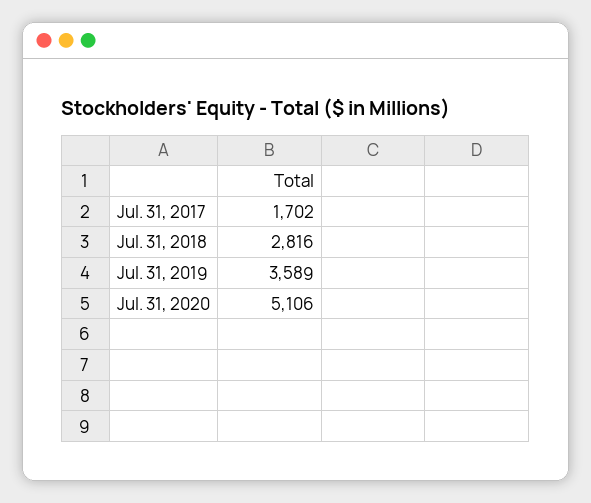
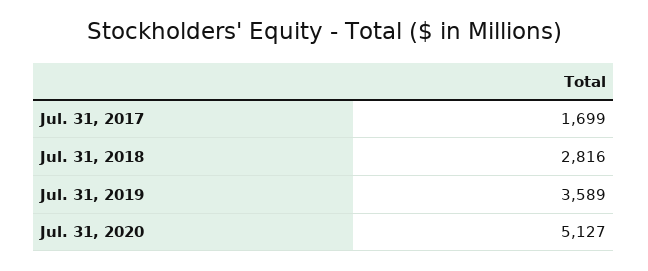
Jul. 31, 2017: 1702 -> 1699
Jul. 31, 2020: 5106 -> 5127

